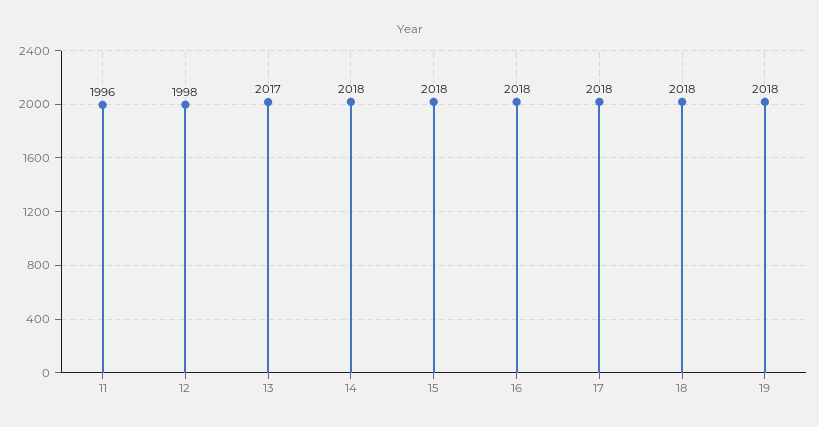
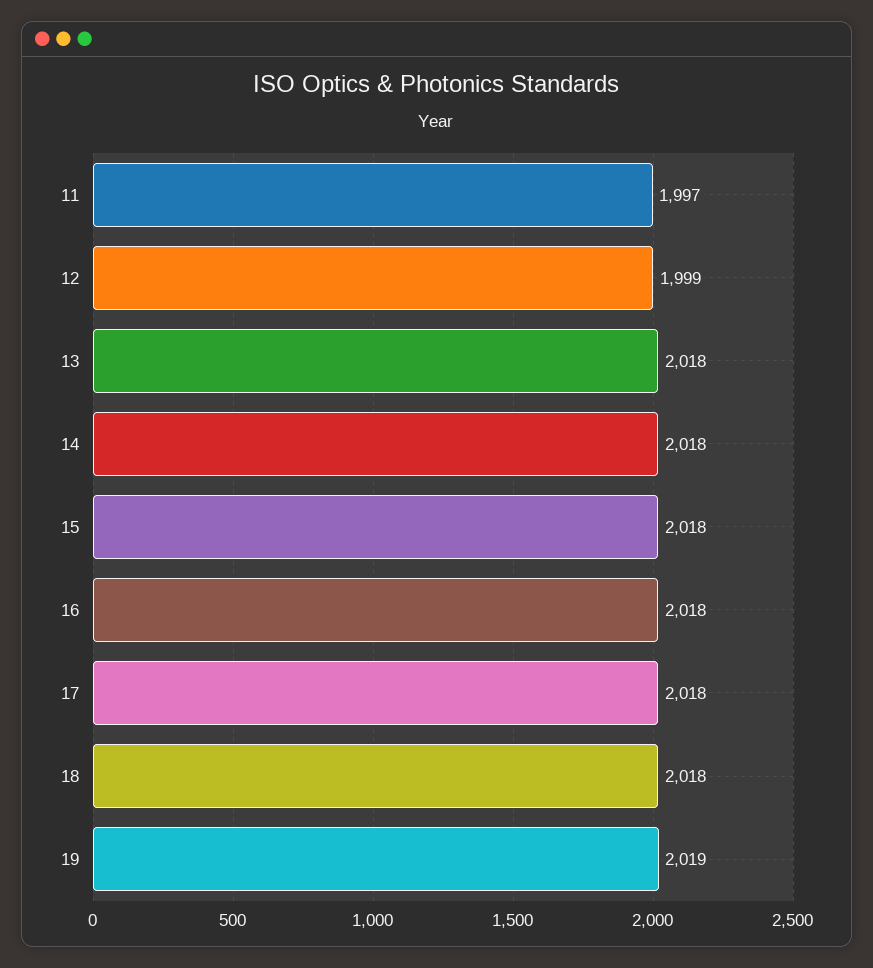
11: 1996 -> 1997
12: 1998 -> 1999
13: 2017 -> 2018
19: 2018 -> 2019

